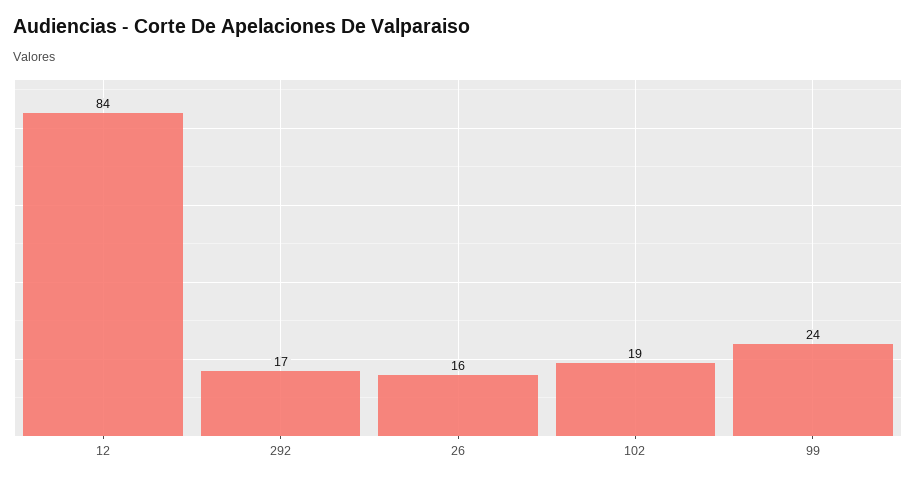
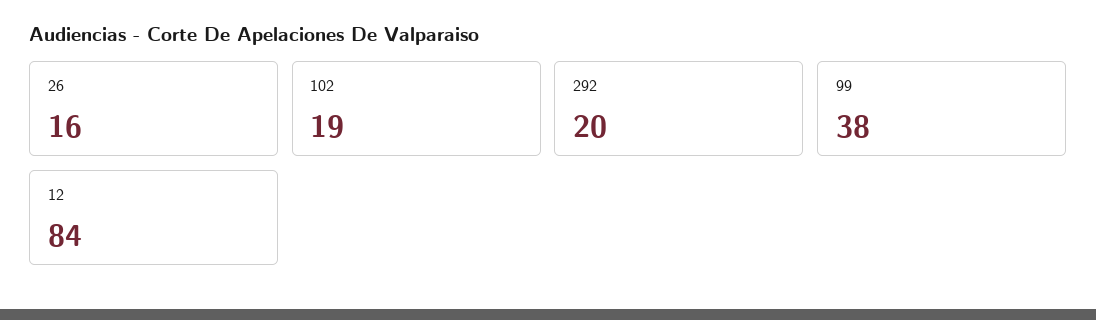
292: 17 -> 20
99: 24 -> 38

